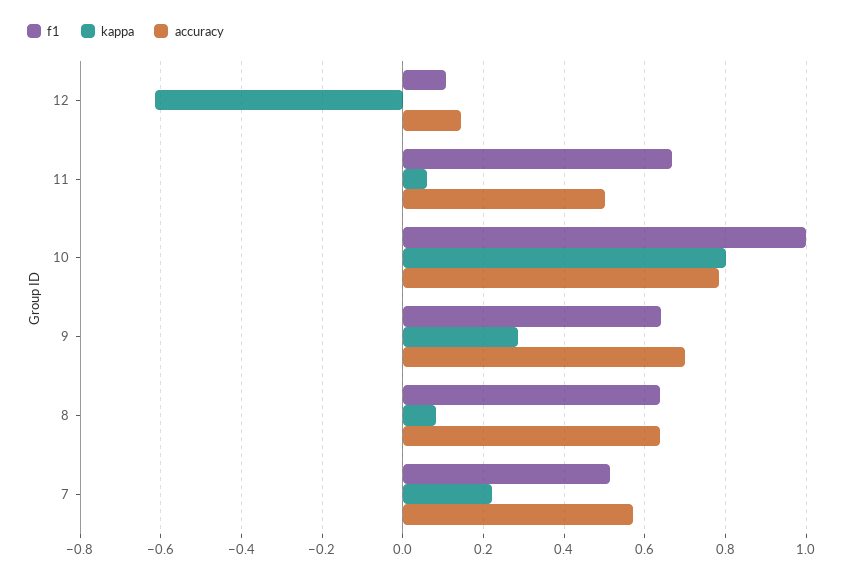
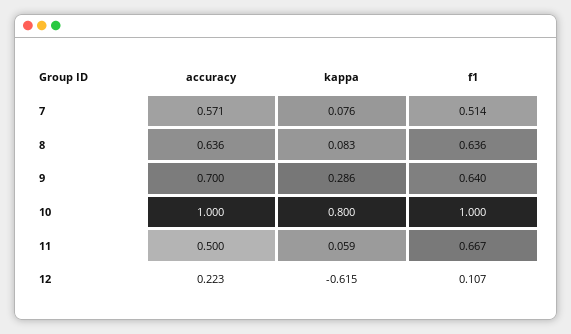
accuracy, 12: 0.14 -> 0.223
accuracy, 10: 0.78 -> 1
kappa, 7: 0.22 -> 0.076

